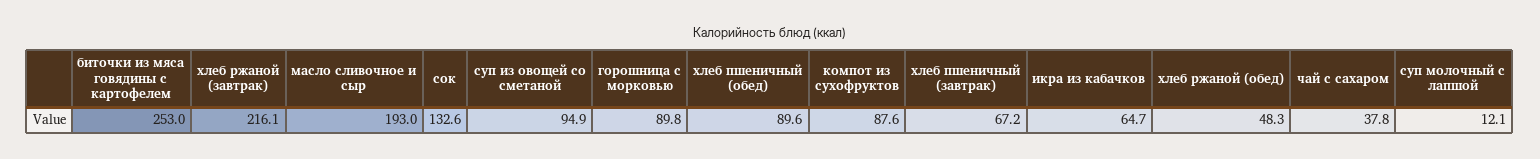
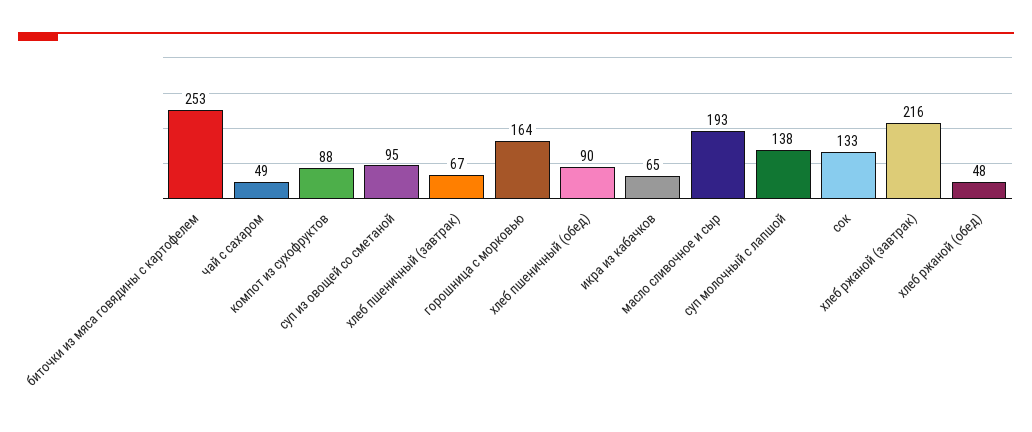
горошница с морковью: 89.8 -> 164
чай с сахаром: 37.8 -> 49
суп молочный с лапшой: 12.1 -> 138

